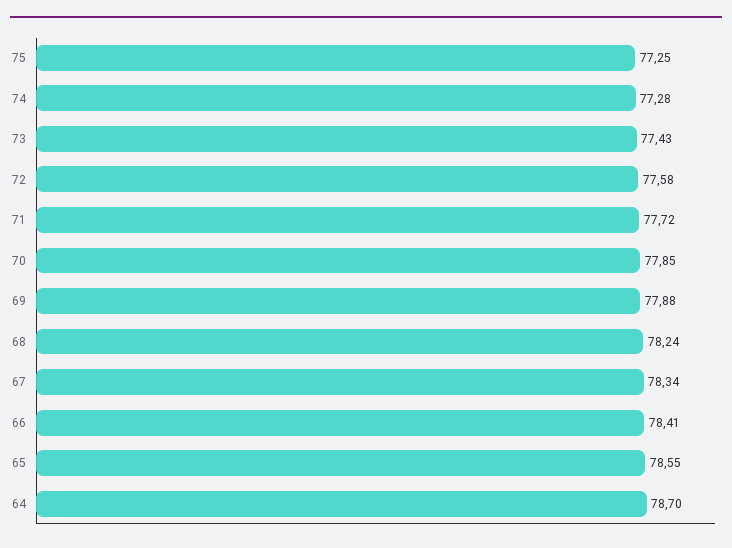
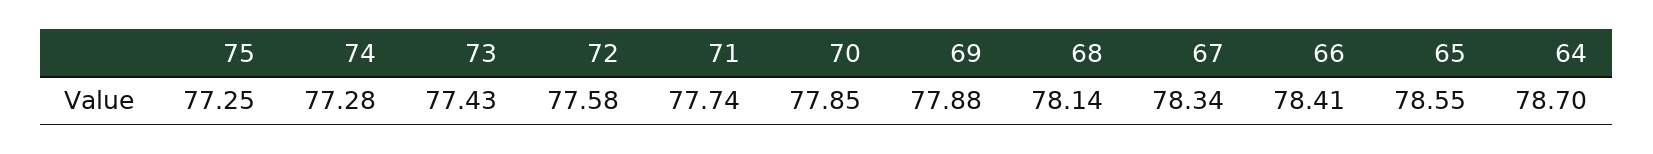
71: 77.72 -> 77.74
68: 78.24 -> 78.14

